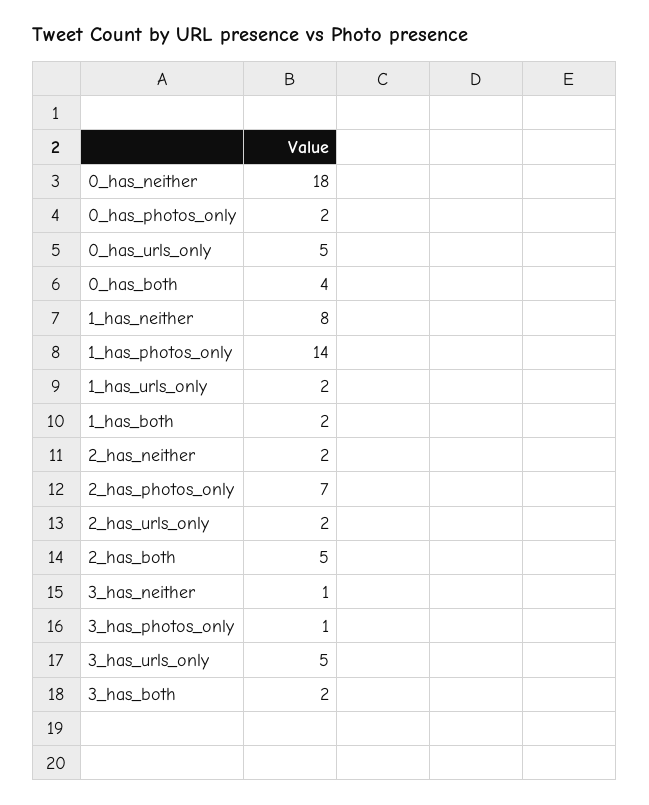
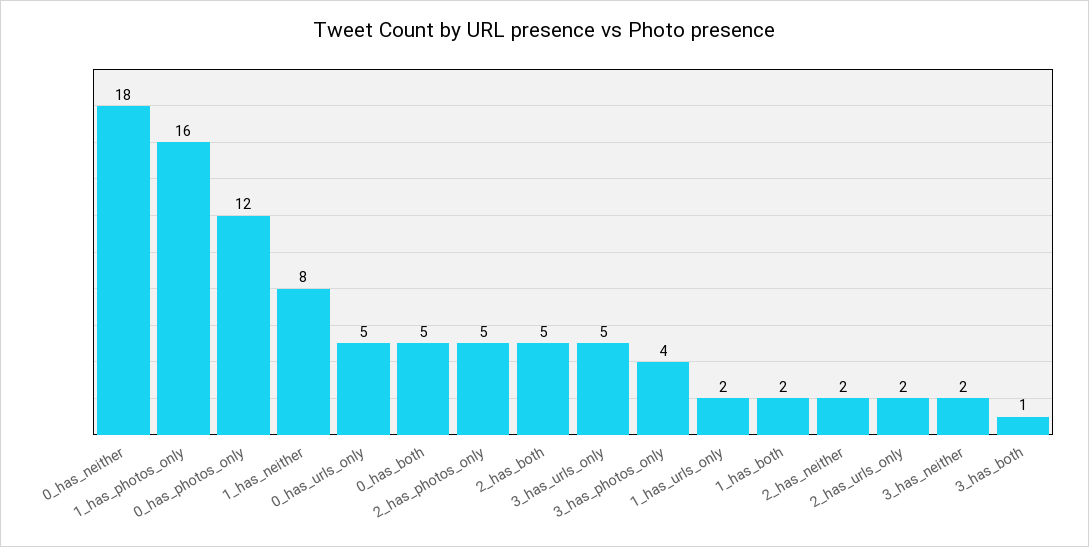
0_has_photos_only: 2 -> 12
0_has_both: 4 -> 5
1_has_photos_only: 14 -> 16
2_has_photos_only: 7 -> 5
3_has_neither: 1 -> 2
3_has_photos_only: 1 -> 4
3_has_both: 2 -> 1

